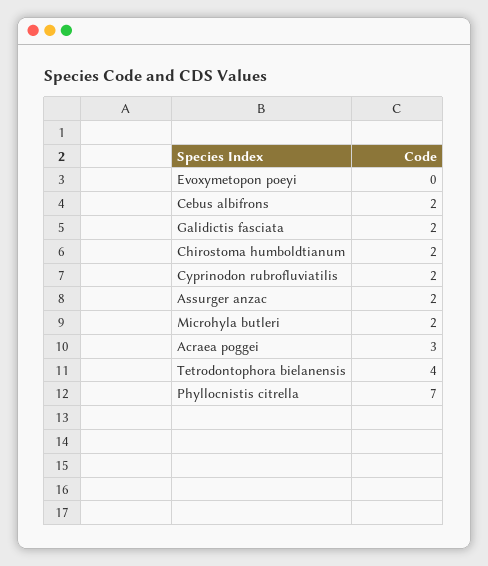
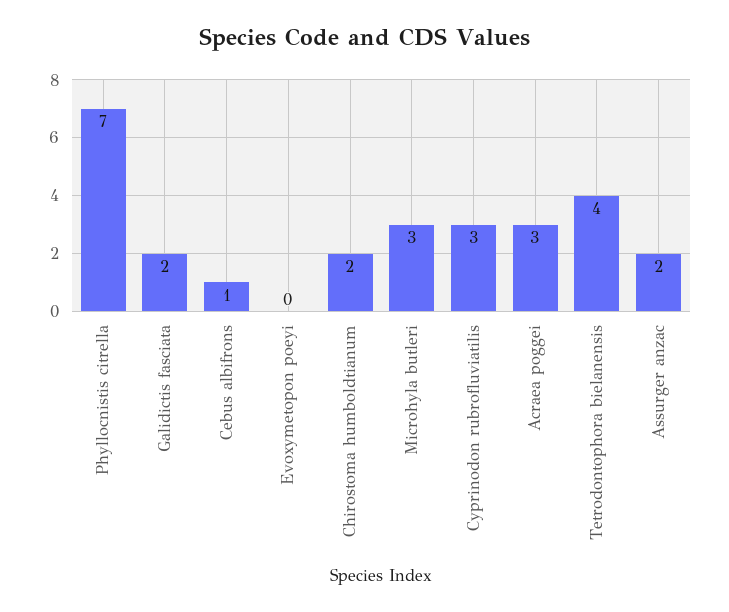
Cebus albifrons: 2 -> 1
Cyprinodon rubrofluviatilis: 2 -> 3
Microhyla butleri: 2 -> 3

